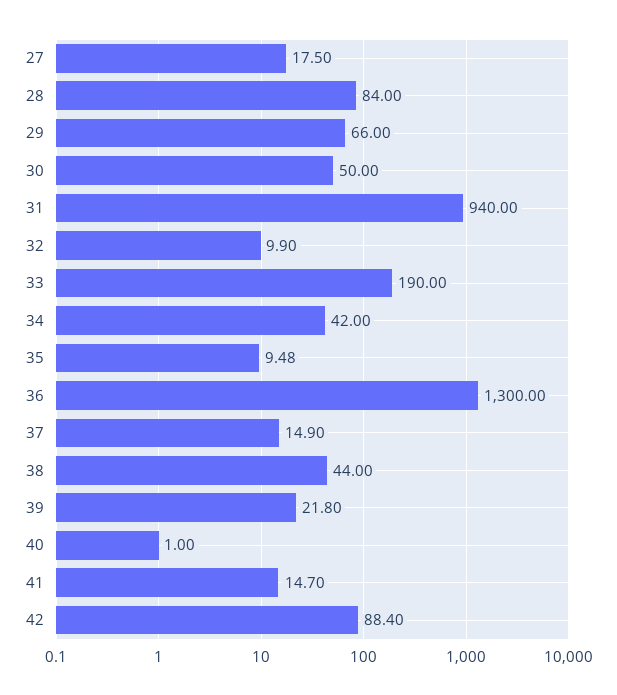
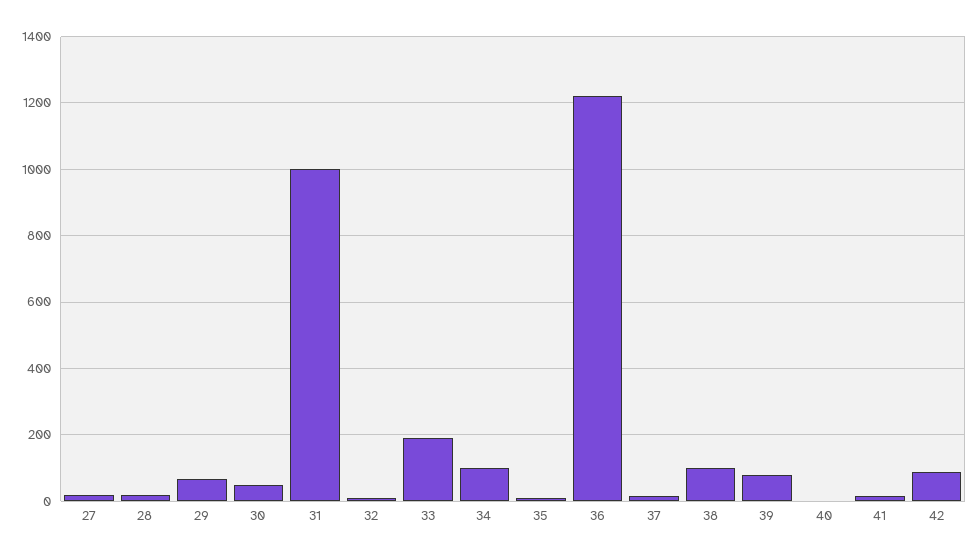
28: 84 -> 20
31: 940 -> 1000
34: 42 -> 100
36: 1300 -> 1220
38: 44 -> 100
39: 21.8 -> 80

